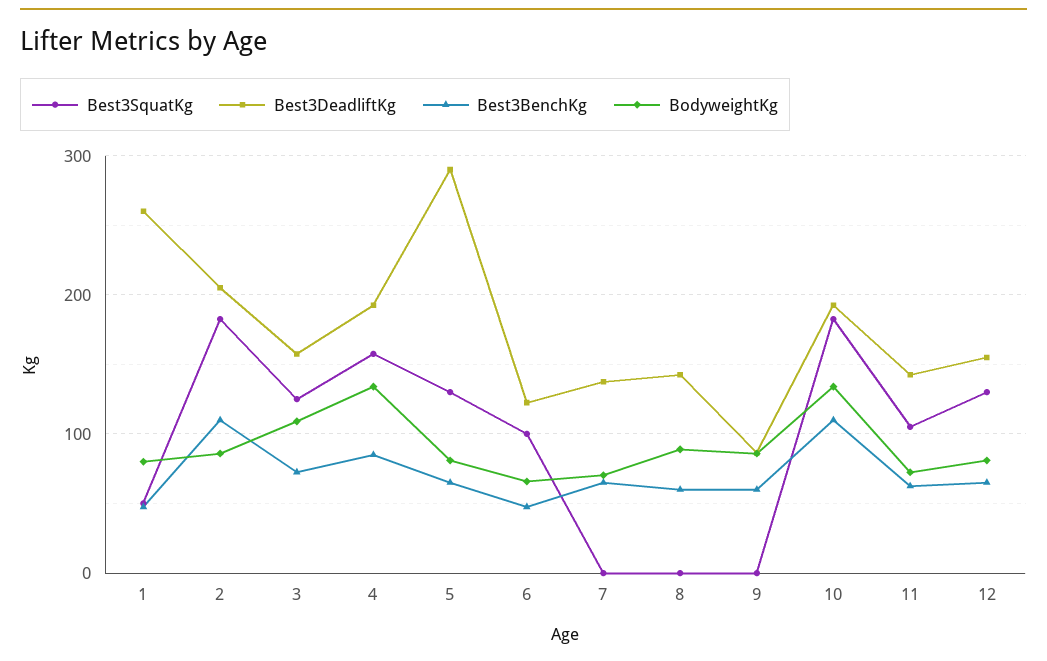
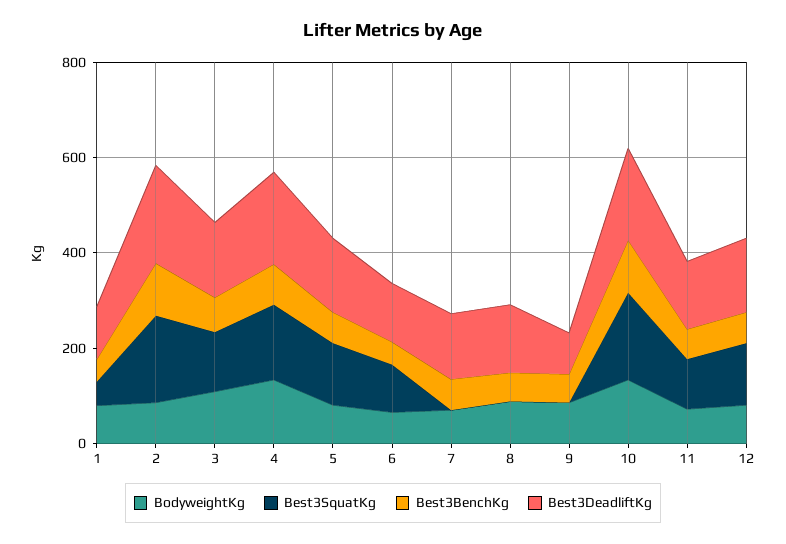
Best3DeadliftKg, 1: 260 -> 100
Best3DeadliftKg, 5: 290 -> 150

